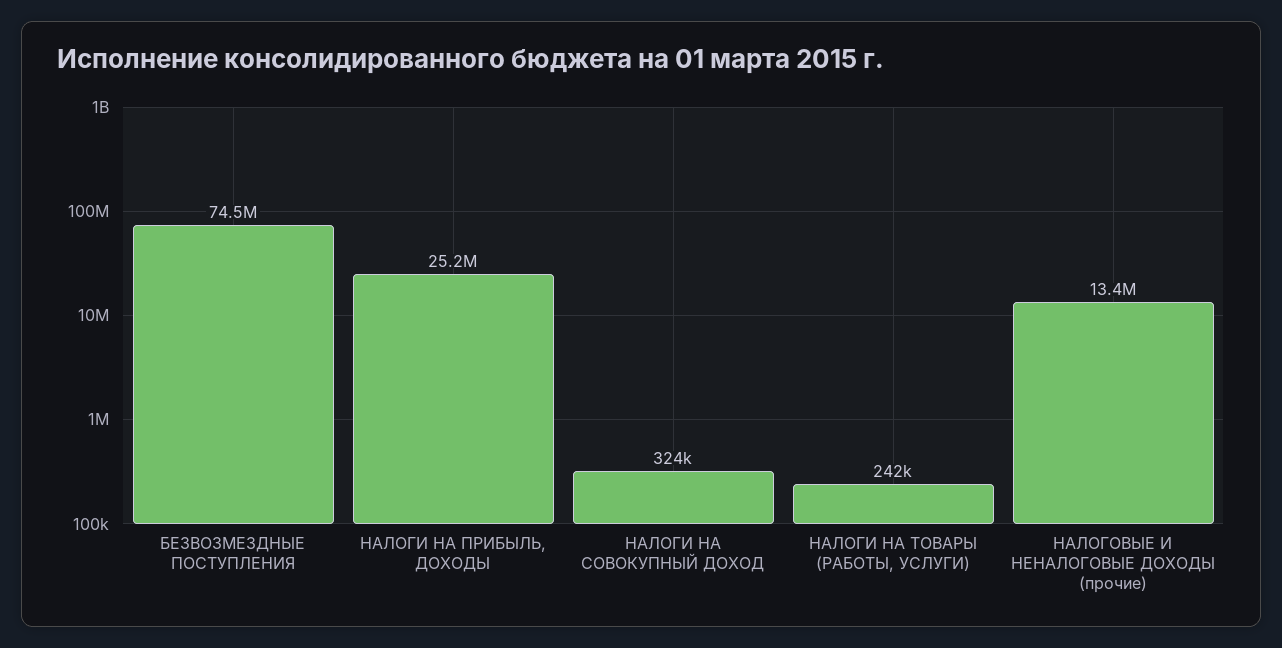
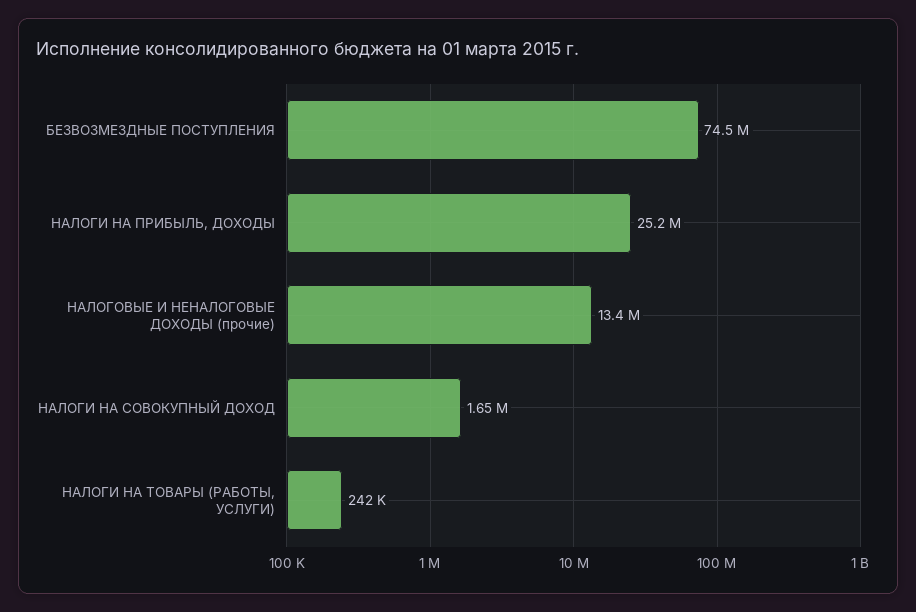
НАЛОГИ НА СОВОКУПНЫЙ ДОХОД: 324000 -> 1650000

